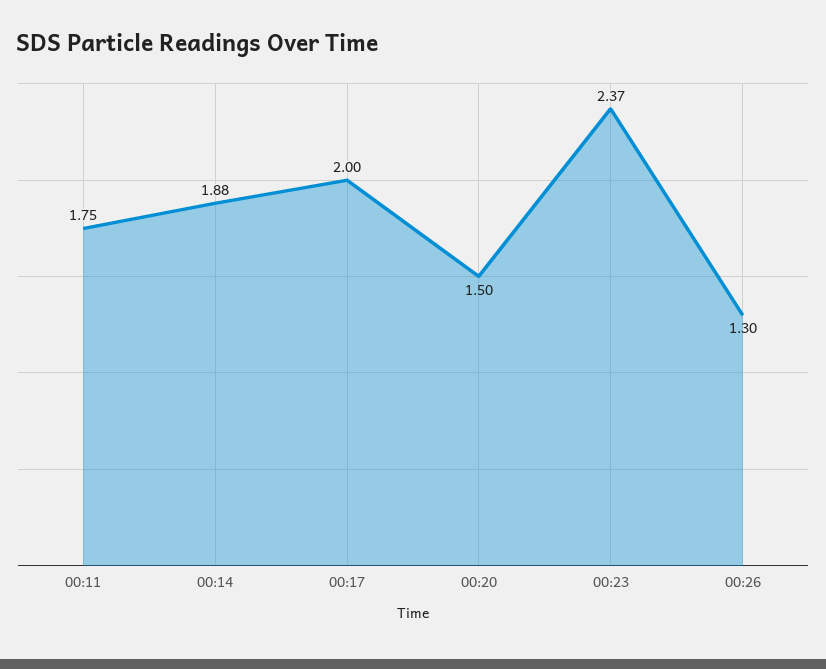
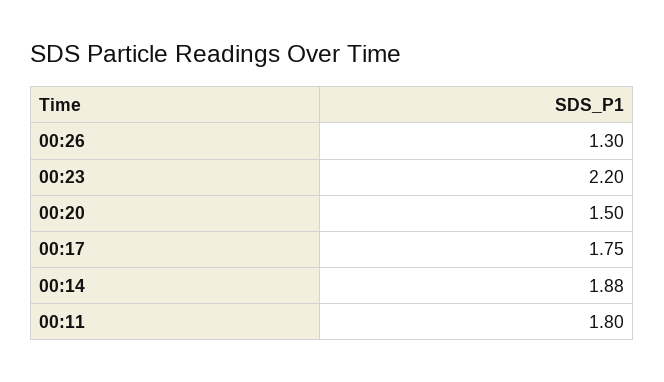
00:11: 1.75 -> 1.8
00:17: 2 -> 1.75
00:23: 2.37 -> 2.2

